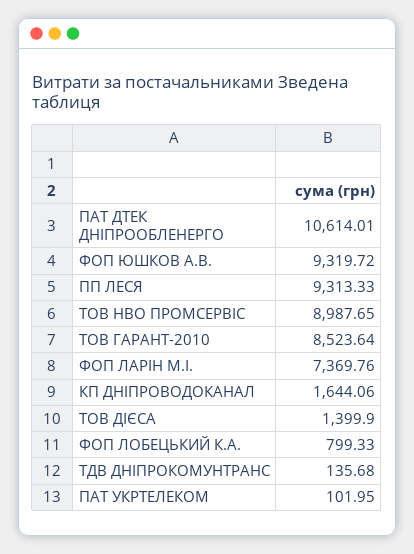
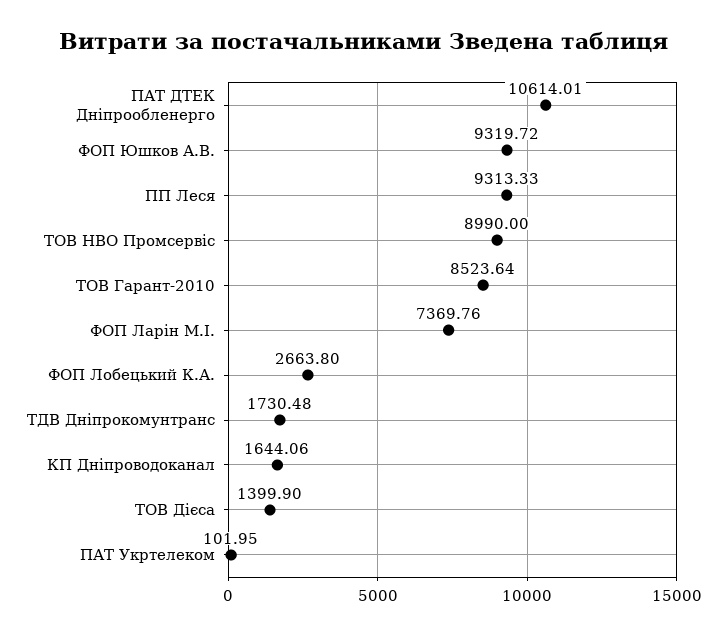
ТОВ НВО ПРОМСЕРВІС: 8987.65 -> 8990
ФОП ЛОБЕЦЬКИЙ К.А.: 799.33 -> 2663.8
ТДВ ДНІПРОКОМУНТРАНС: 135.68 -> 1730.48

